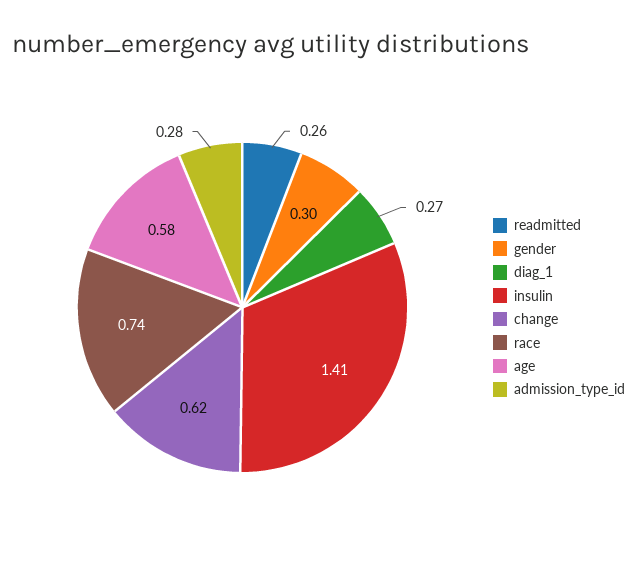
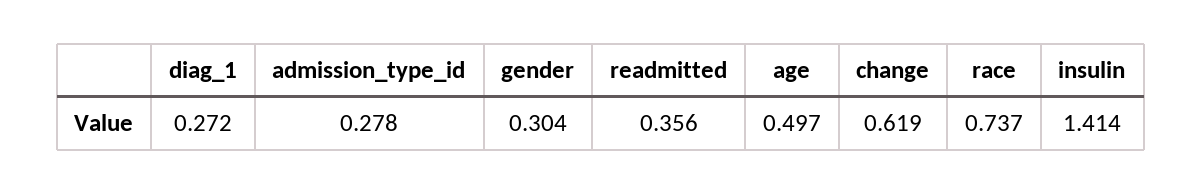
readmitted: 0.26 -> 0.356
age: 0.58 -> 0.497

